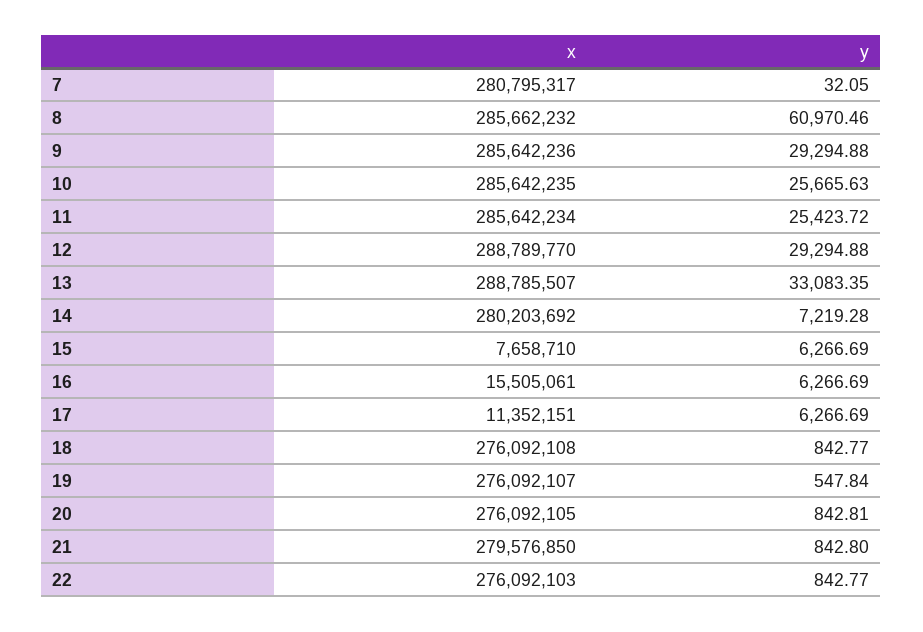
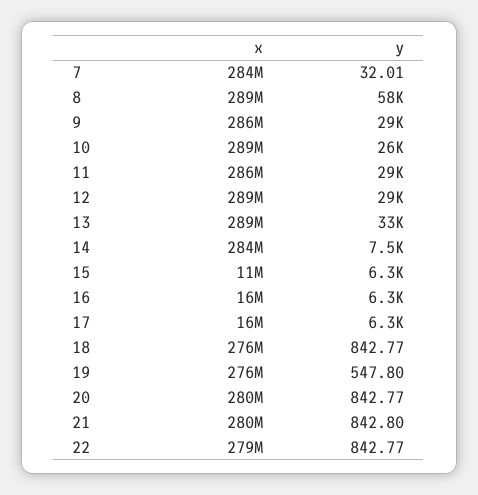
x, 7: 280795317 -> 284000000
y, 7: 32.05 -> 32.01
x, 8: 285662232 -> 289000000
y, 8: 60970.46 -> 58000
x, 10: 285642235 -> 289000000
y, 11: 25423.72 -> 29000
x, 14: 280203692 -> 284000000
y, 14: 7219.28 -> 7500
x, 15: 7658710 -> 11000000
x, 17: 11352151 -> 16000000
y, 19: 547.84 -> 547.8
x, 20: 276092105 -> 280000000
y, 20: 842.81 -> 842.77
x, 22: 276092103 -> 279000000

